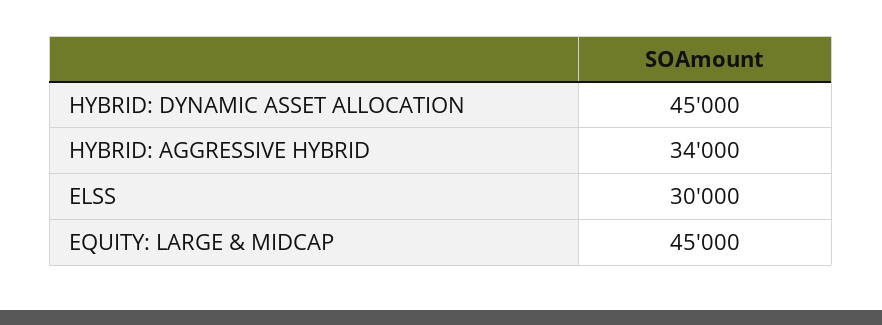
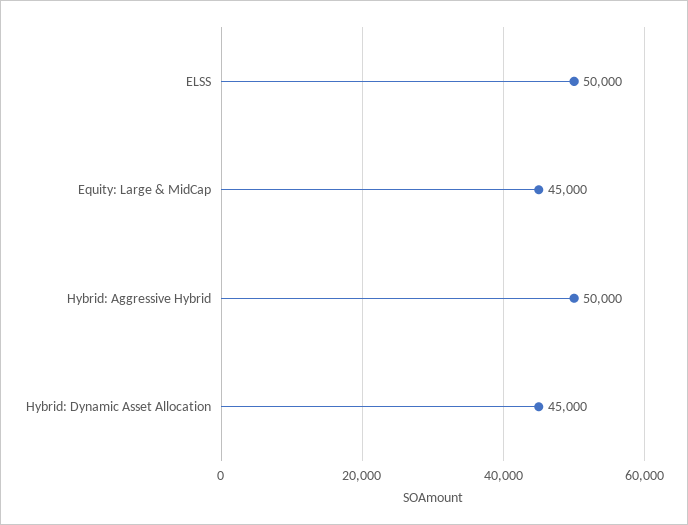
HYBRID: AGGRESSIVE HYBRID: 34000 -> 50000
ELSS: 30000 -> 50000

